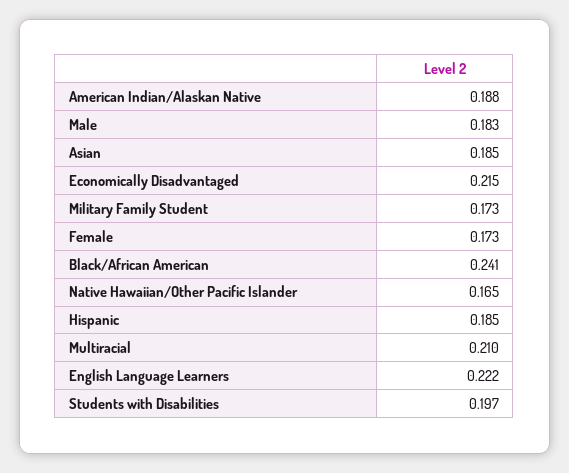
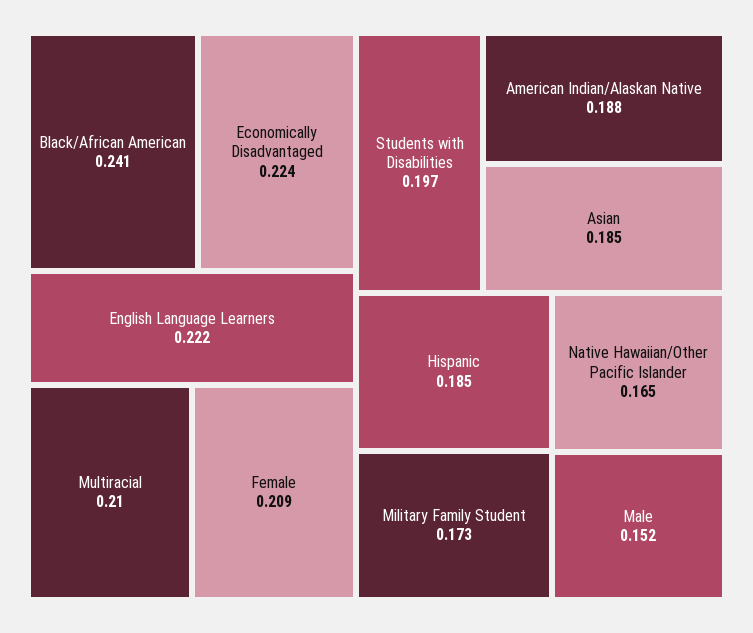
Male: 0.183 -> 0.152
Economically Disadvantaged: 0.215 -> 0.224
Female: 0.173 -> 0.209

